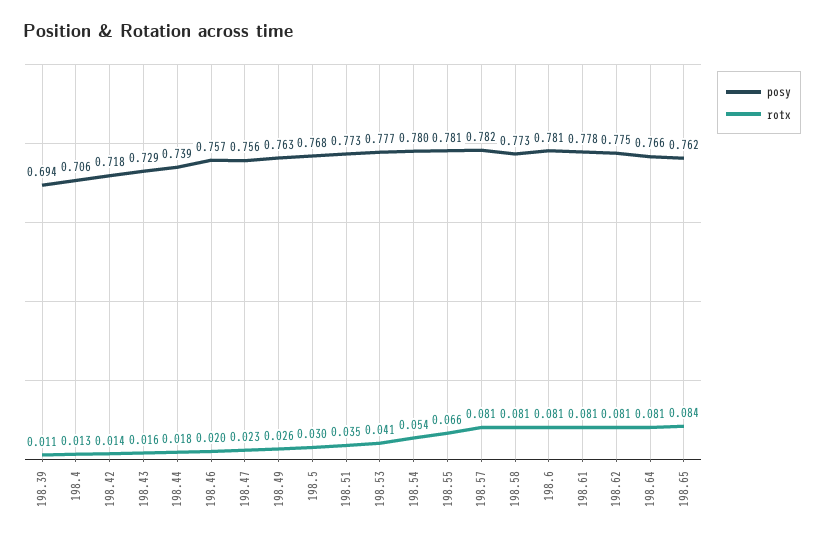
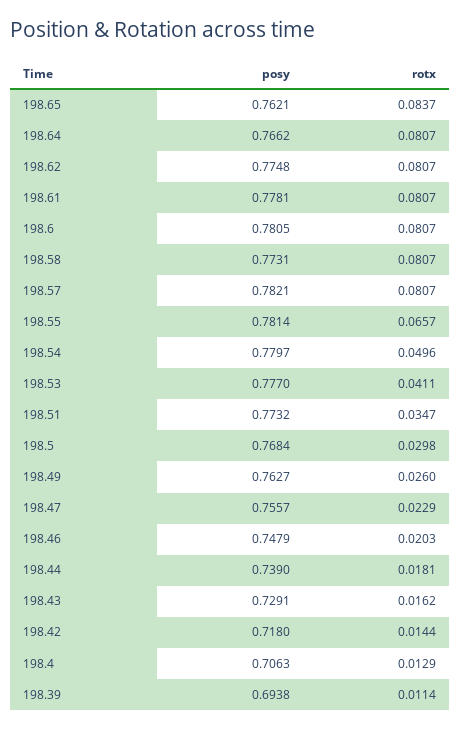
posy, 198.46: 0.757 -> 0.7479
rotx, 198.54: 0.054 -> 0.0496

